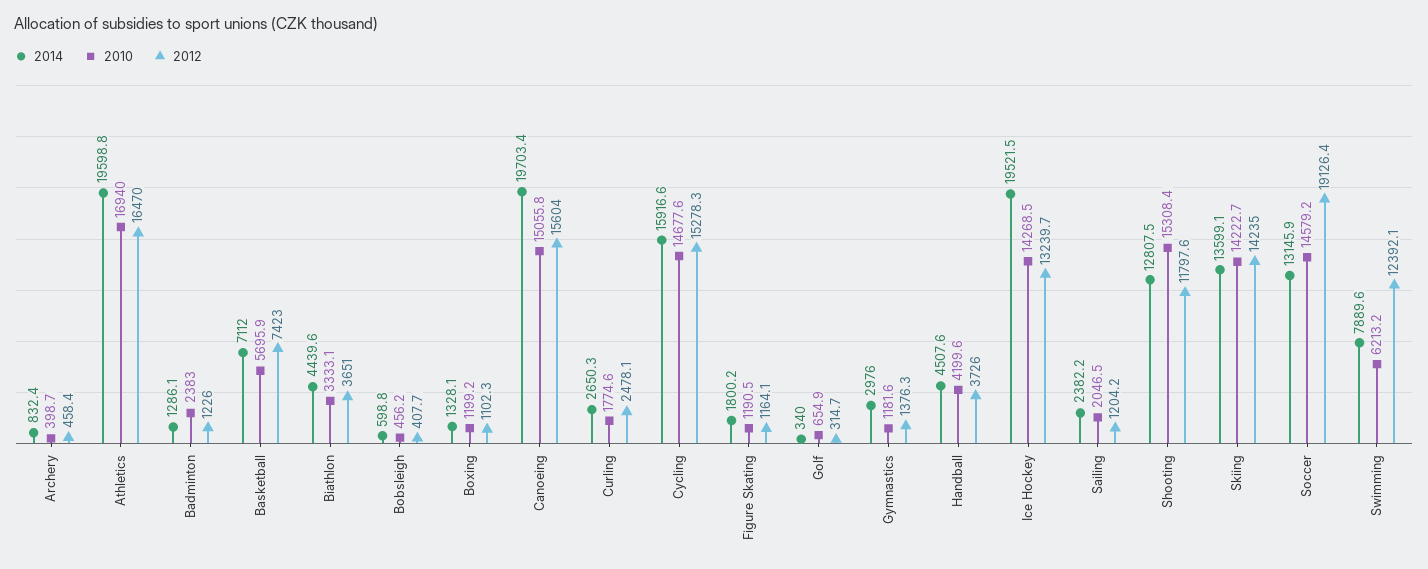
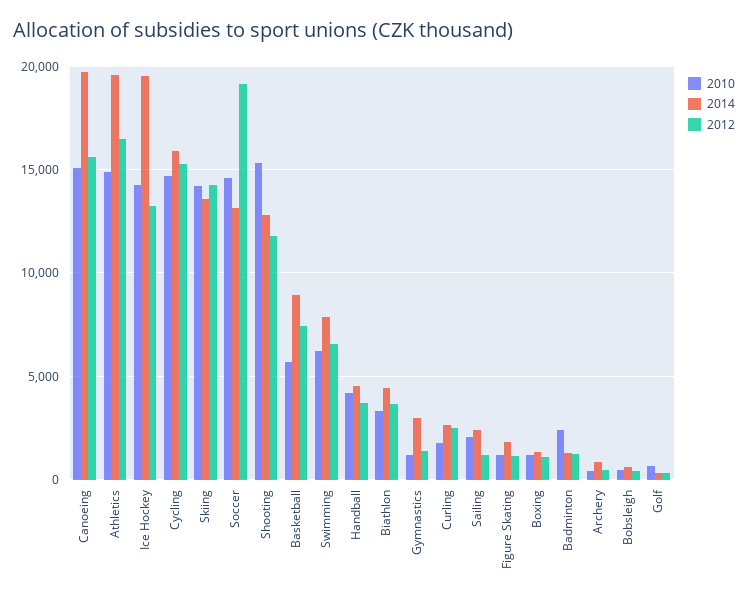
2010, Athletics: 16940 -> 15000
2014, Basketball: 7112 -> 9000
2012, Swimming: 12392.1 -> 6500

